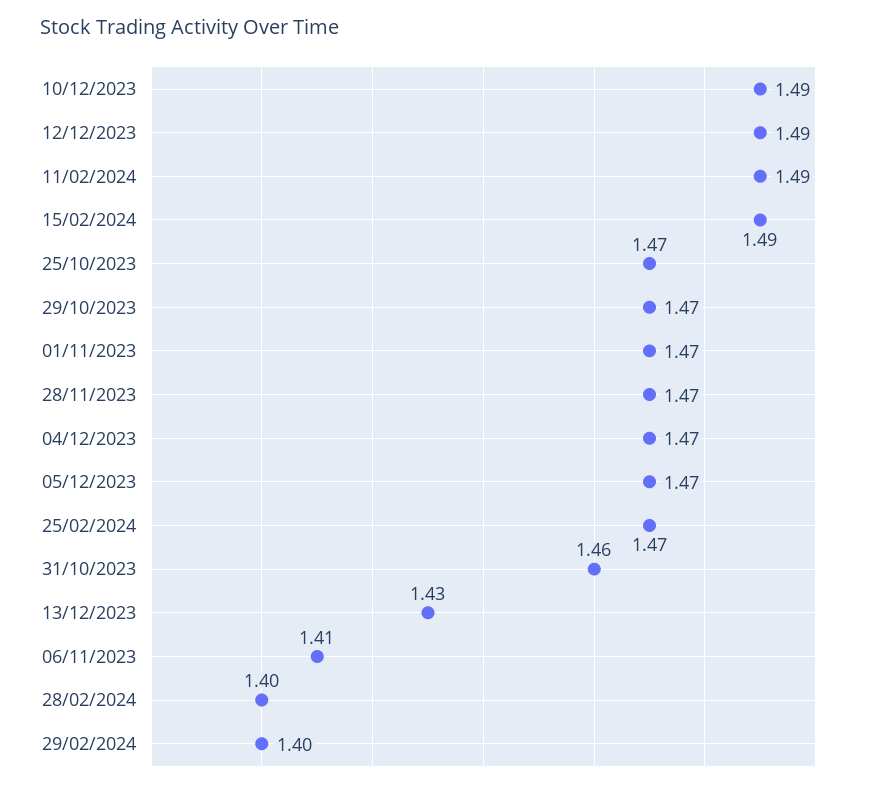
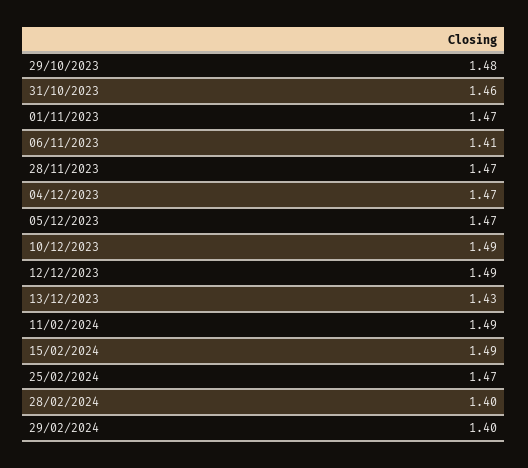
25/10/2023: 1.47 -> none
29/10/2023: 1.47 -> 1.48

